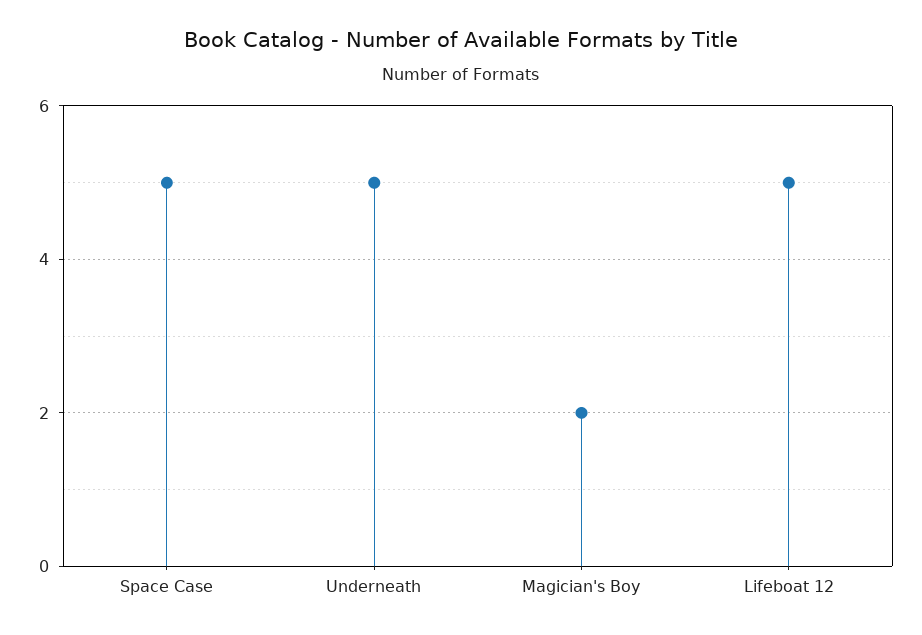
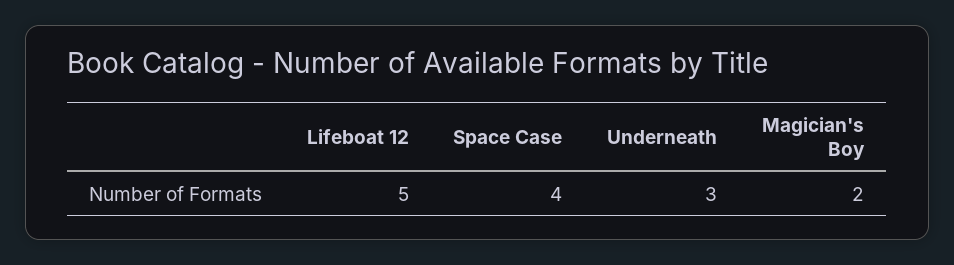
Space Case: 5 -> 4
Underneath: 5 -> 3

